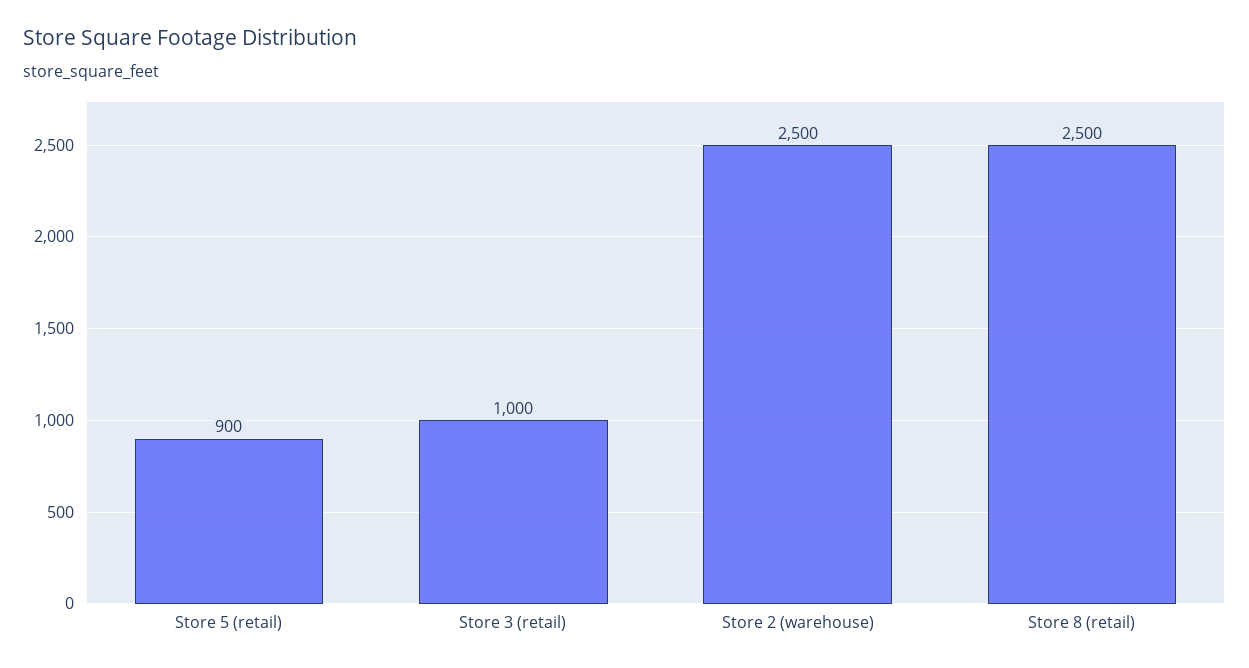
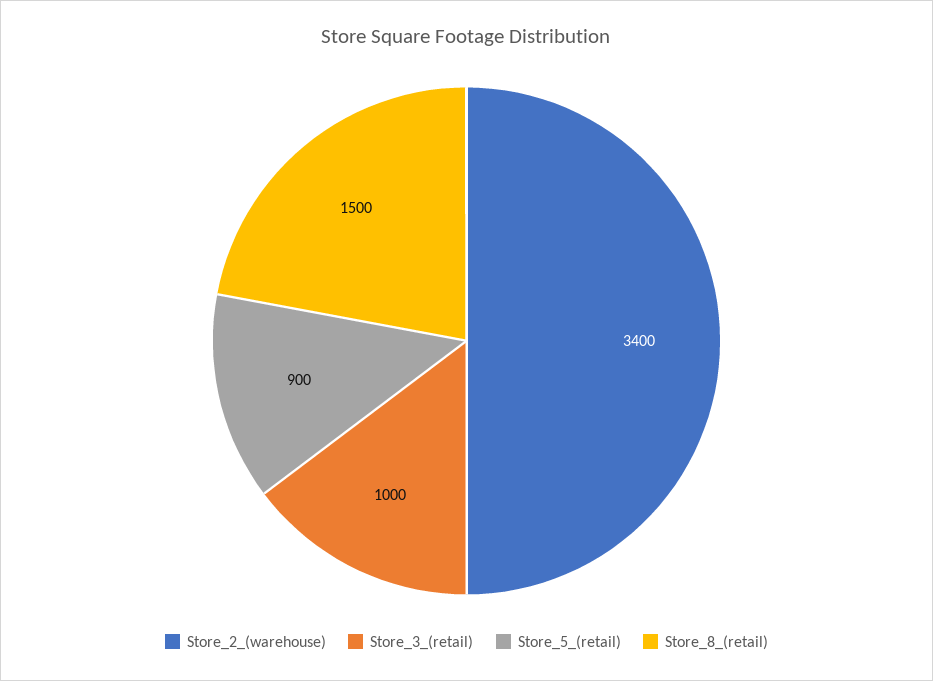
Store 2 (warehouse): 2500 -> 3400
Store 8 (retail): 2500 -> 1500

